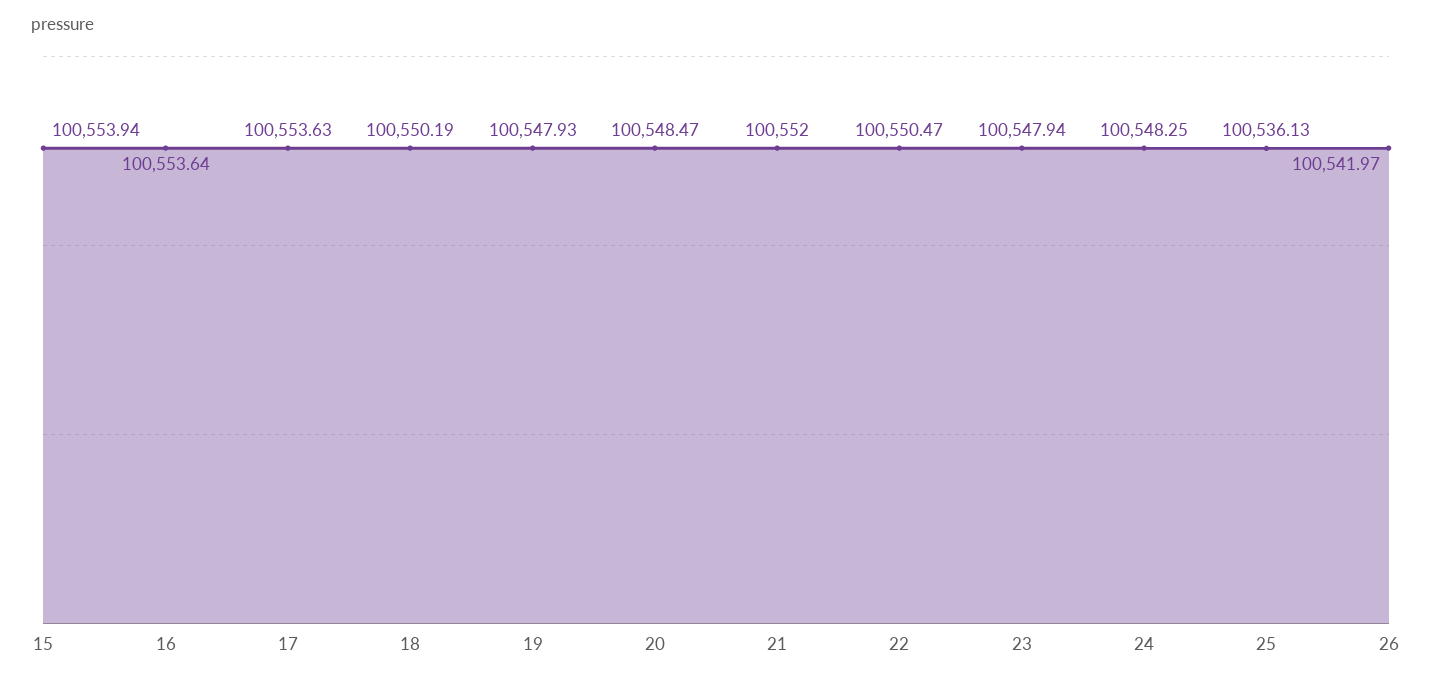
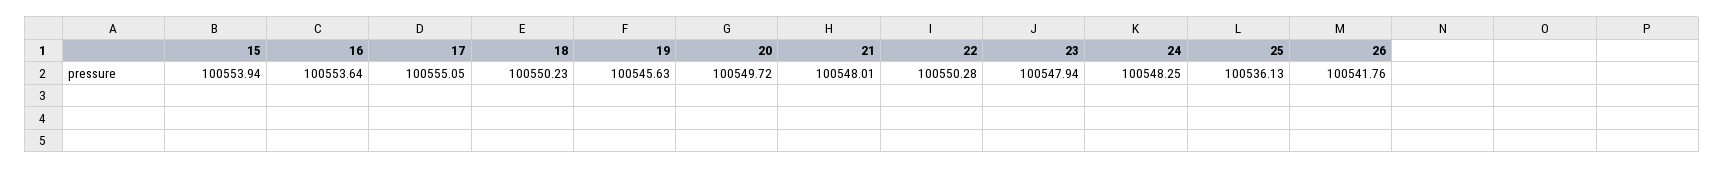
17: 100553.63 -> 100555.05
18: 100550.19 -> 100550.23
19: 100547.93 -> 100545.63
20: 100548.47 -> 100549.72
21: 100552 -> 100548.01
22: 100550.47 -> 100550.28
26: 100541.97 -> 100541.76

